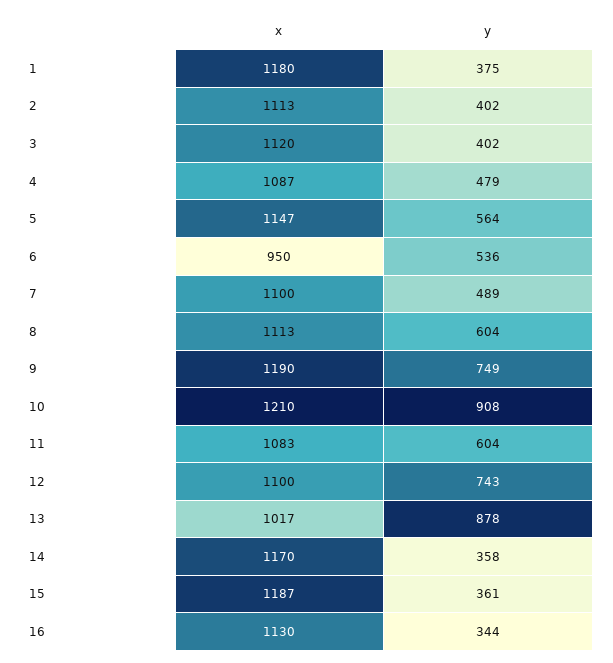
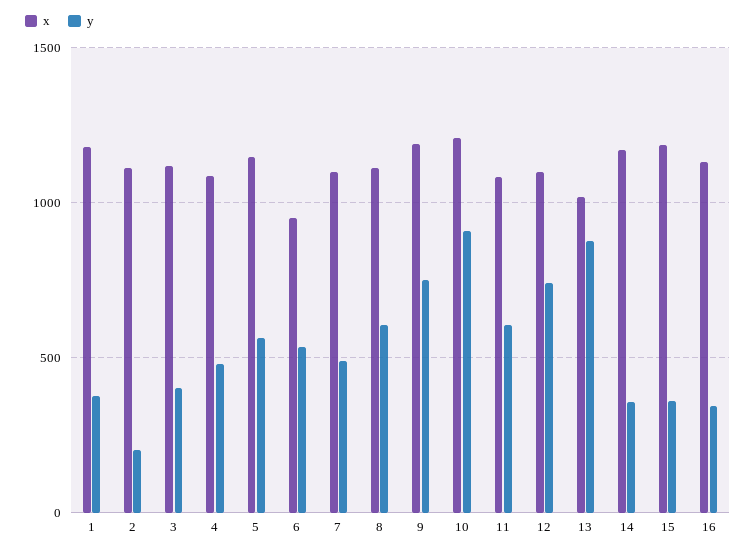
y, 2: 402 -> 200

